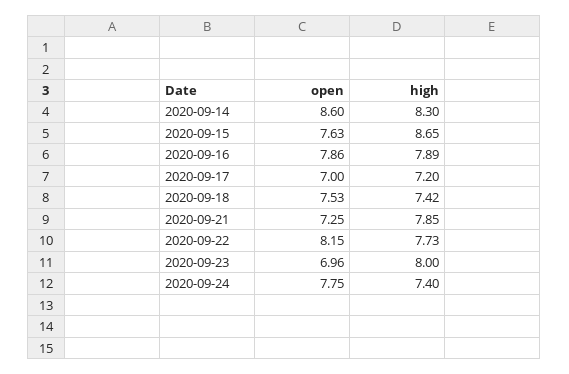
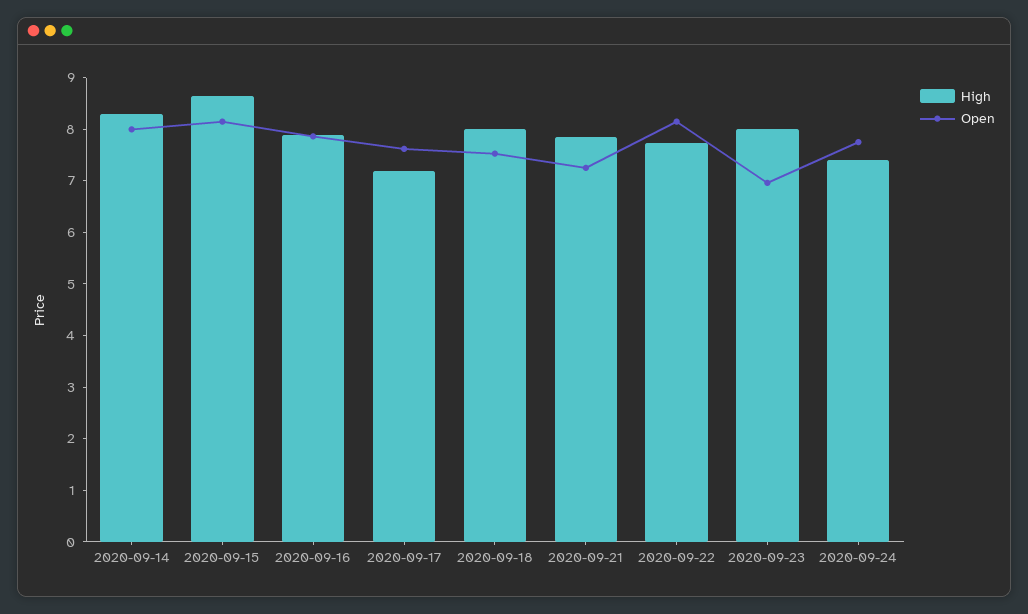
open, 2020-09-14: 8.6 -> 8
open, 2020-09-15: 7.63 -> 8.2
open, 2020-09-17: 7 -> 7.6
high, 2020-09-18: 7.42 -> 8

